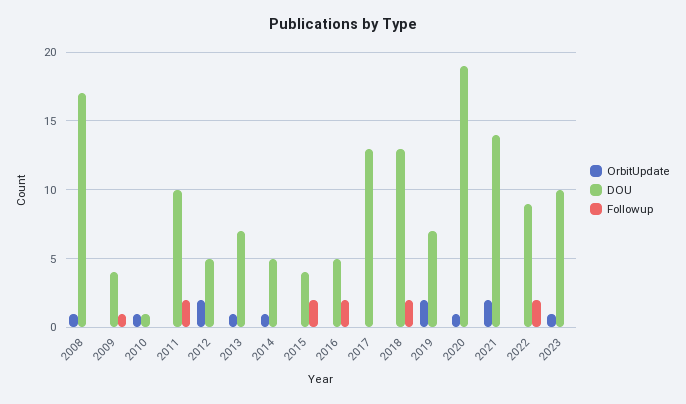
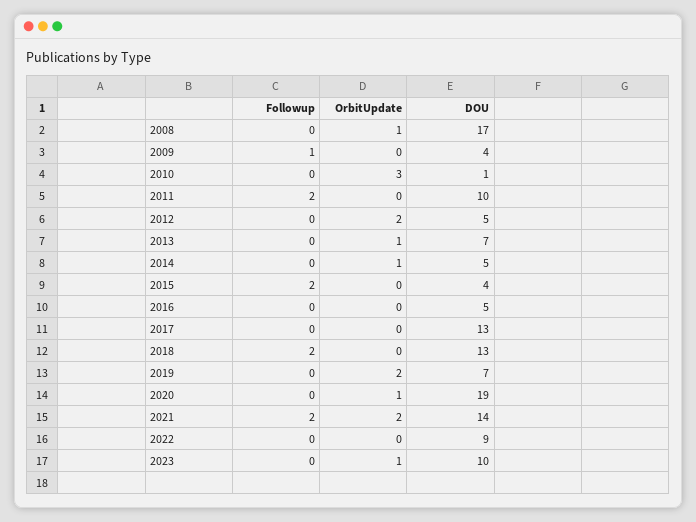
OrbitUpdate, 2010: 1 -> 3
Followup, 2016: 2 -> 0
Followup, 2021: 0 -> 2
Followup, 2022: 2 -> 0

